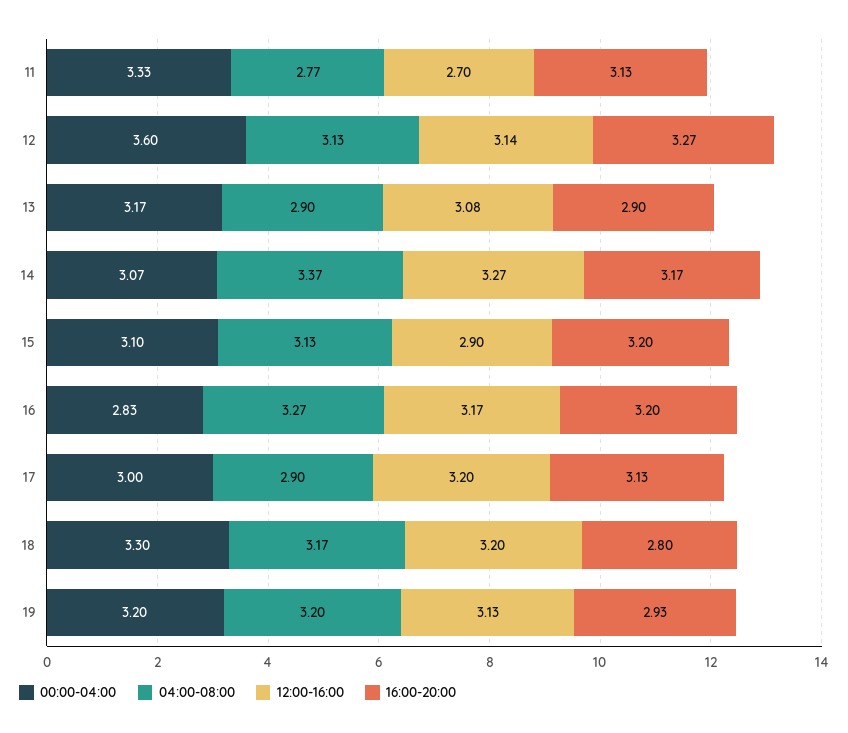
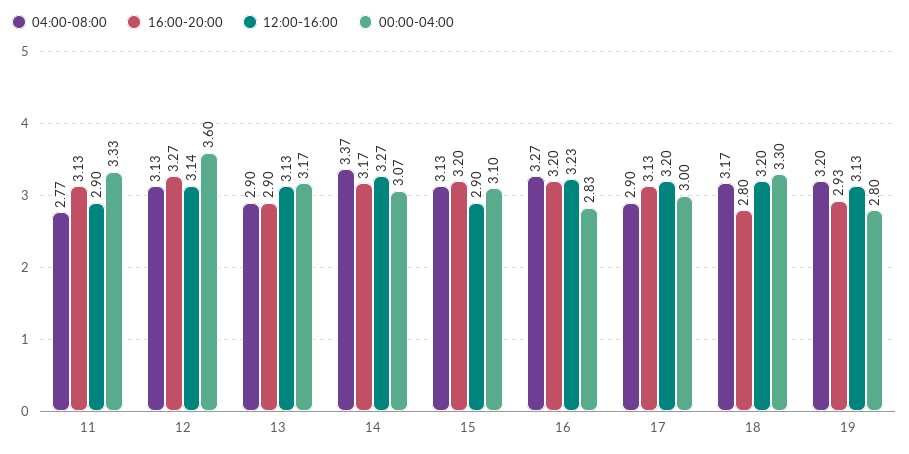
12:00-16:00, 11: 2.7 -> 2.9
12:00-16:00, 13: 3.08 -> 3.13
12:00-16:00, 16: 3.17 -> 3.23
00:00-04:00, 19: 3.2 -> 2.8

